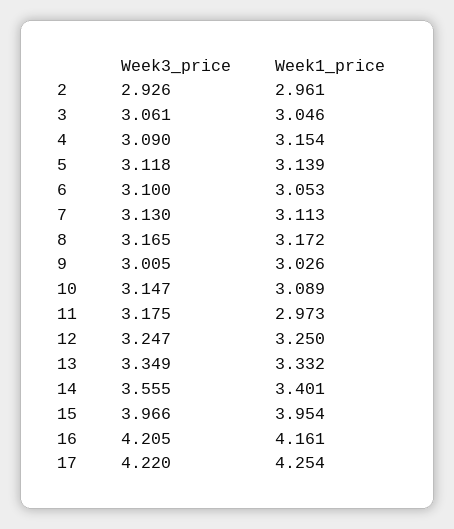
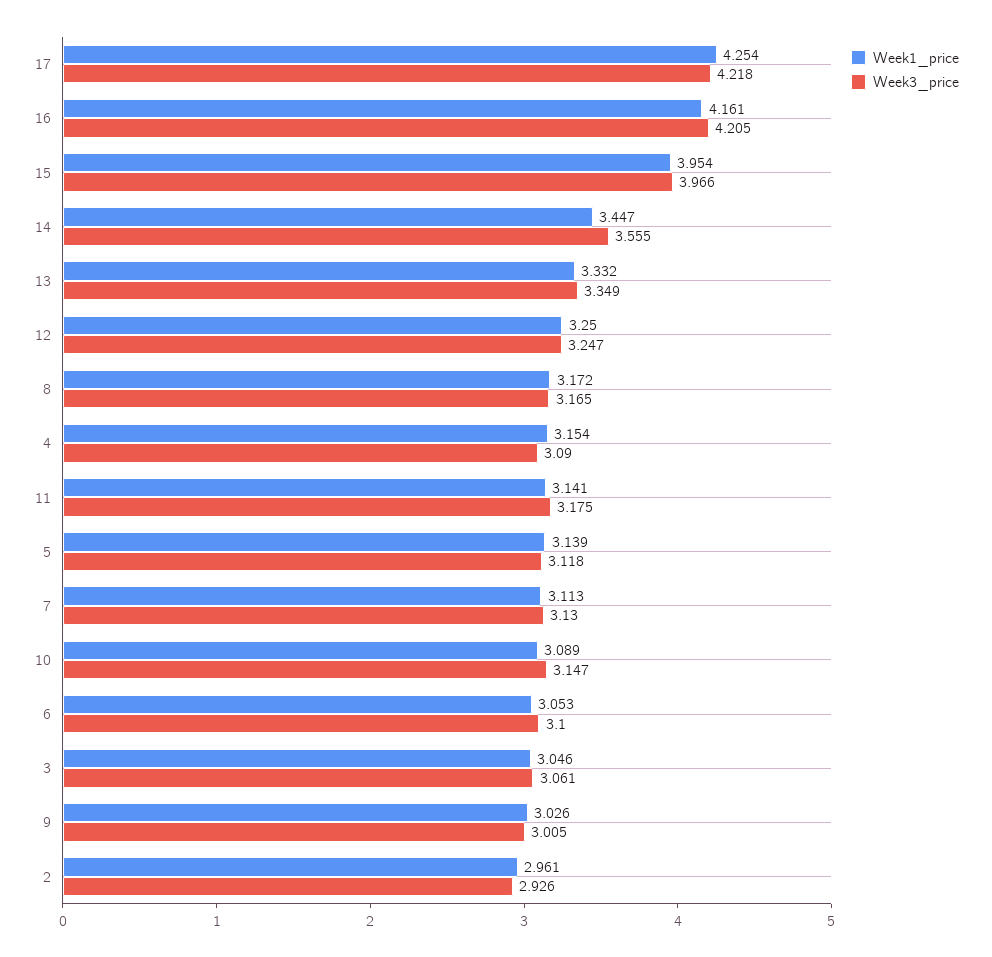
Week1_price, 11: 2.973 -> 3.141
Week1_price, 14: 3.401 -> 3.447
Week3_price, 17: 4.22 -> 4.218

